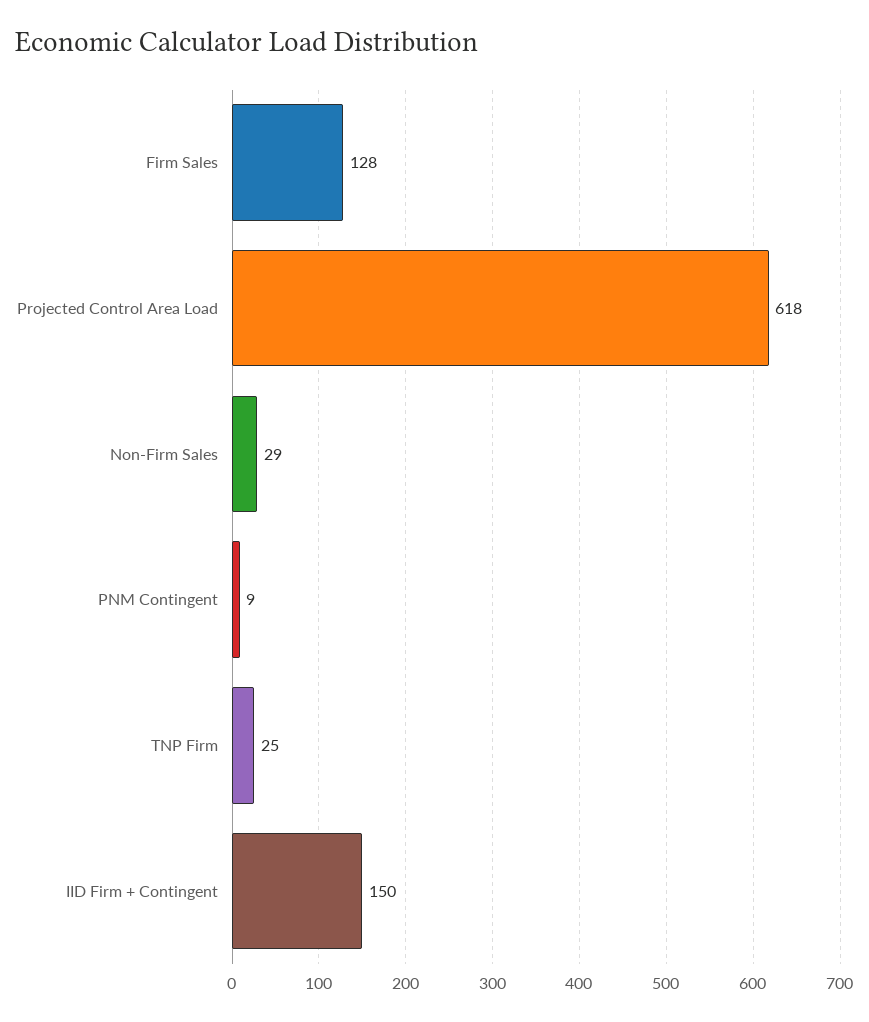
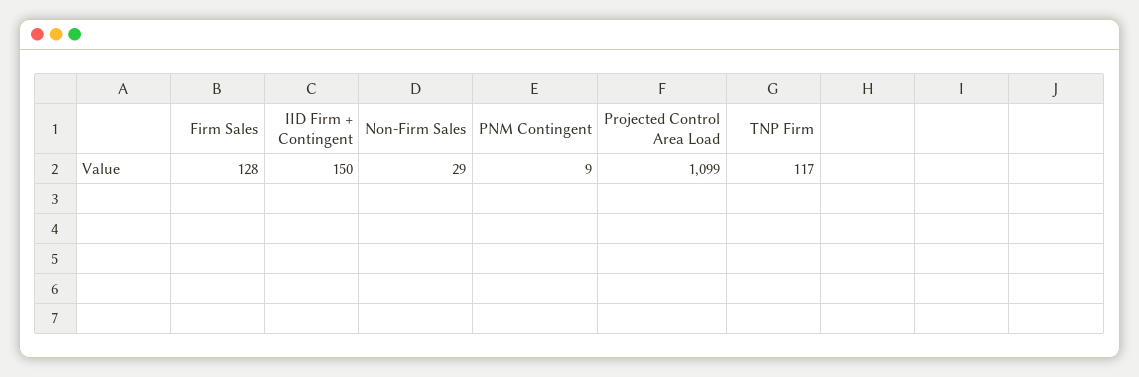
Projected Control Area Load: 618 -> 1099
TNP Firm: 25 -> 117

